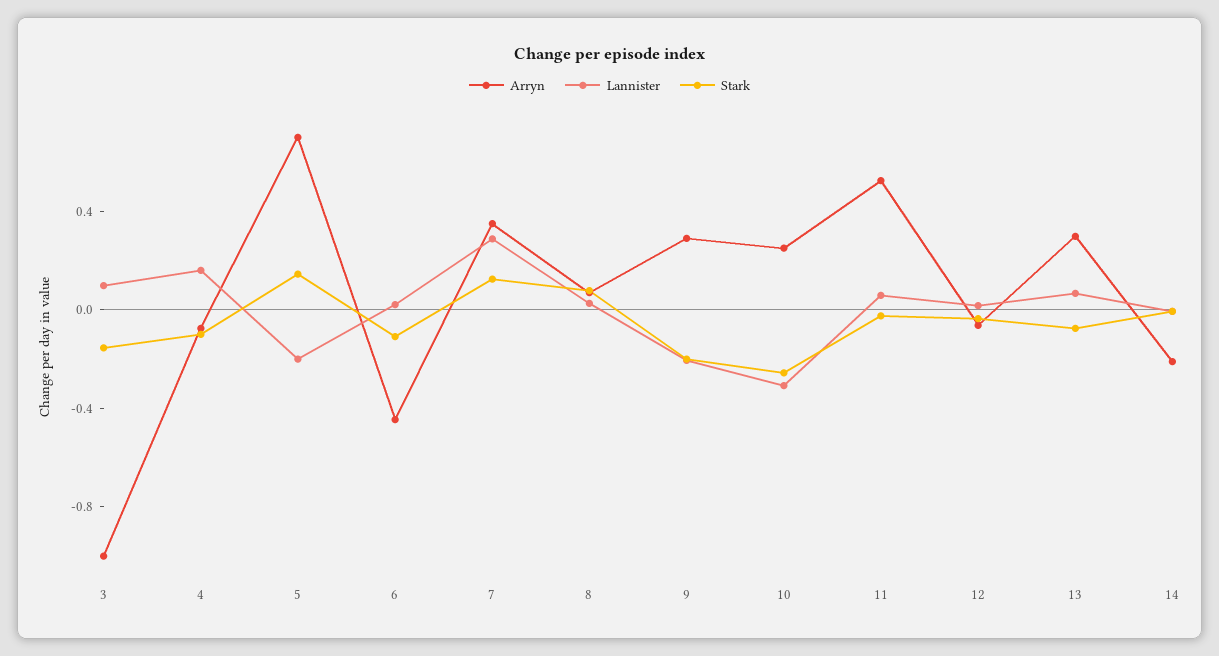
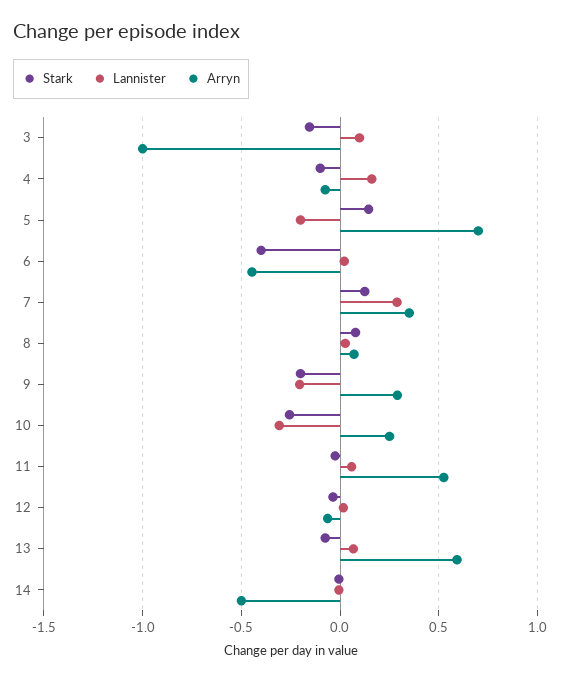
Stark, 6: -0.1 -> -0.4
Arryn, 13: 0.3 -> 0.6
Arryn, 14: -0.2 -> -0.5

